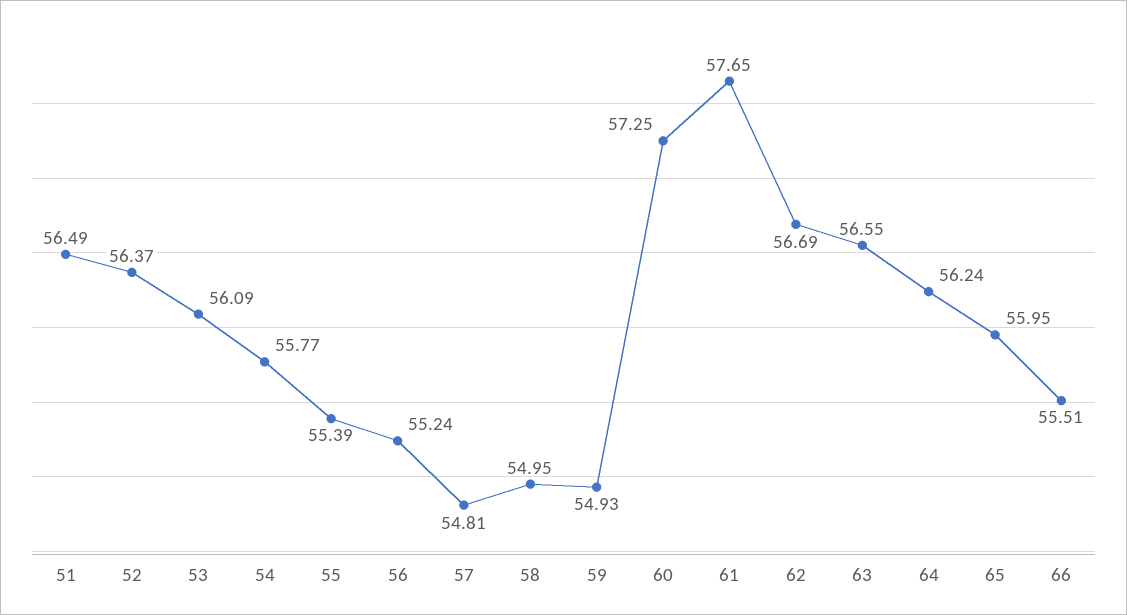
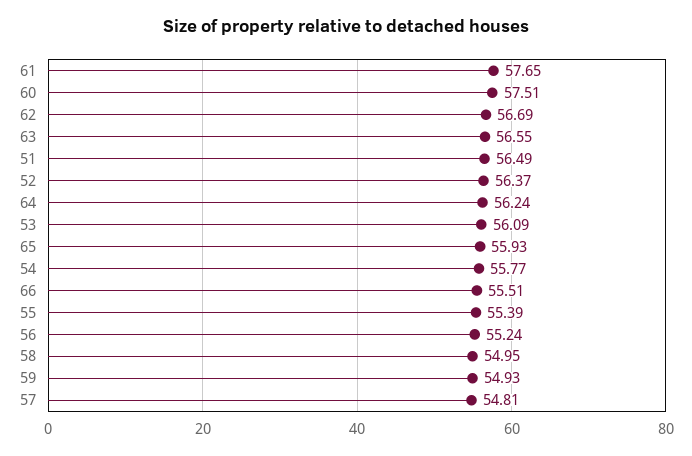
60: 57.25 -> 57.51
65: 55.95 -> 55.93

